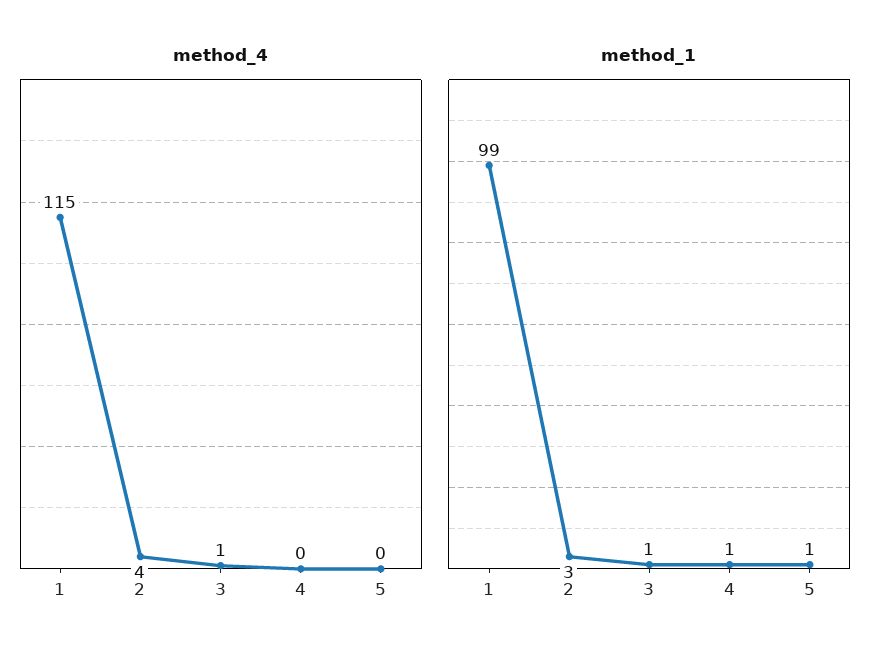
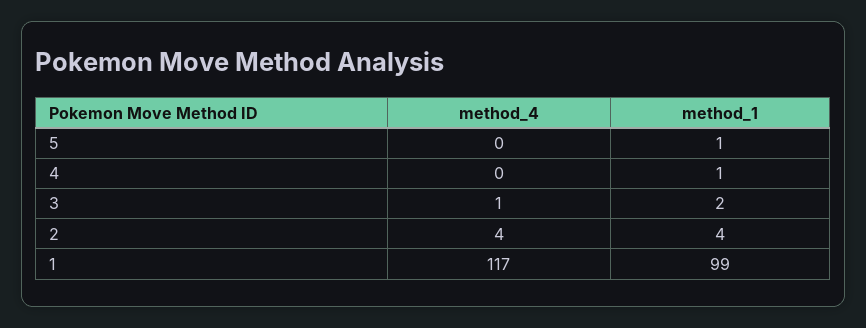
method_4, 1: 115 -> 117
method_1, 2: 3 -> 4
method_1, 3: 1 -> 2

